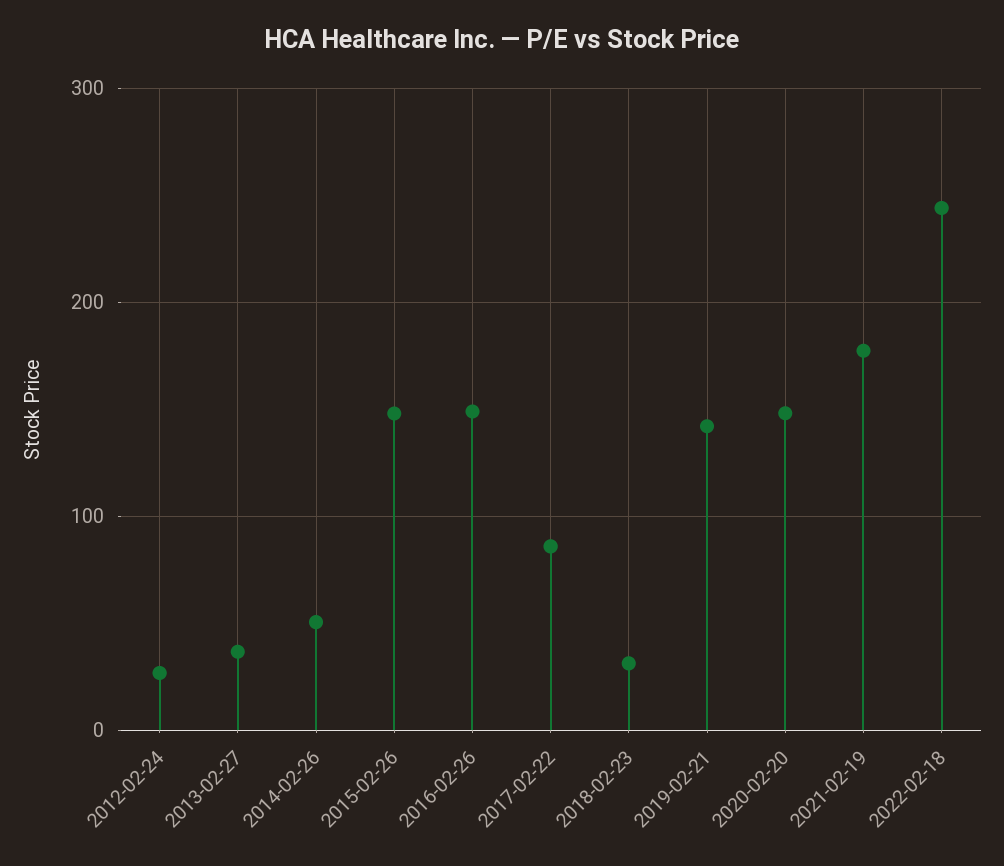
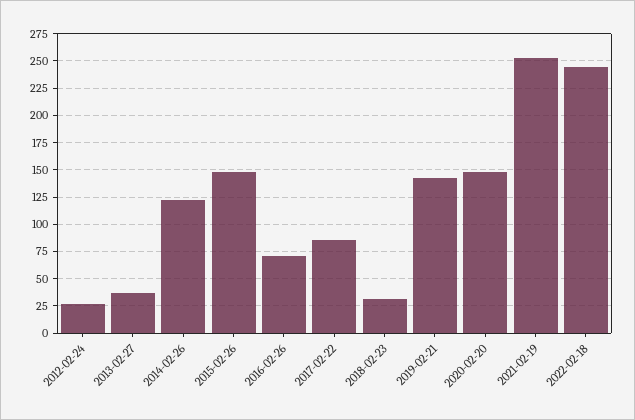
2014-02-26: 50 -> 125
2016-02-26: 150 -> 75
2021-02-19: 180 -> 250

